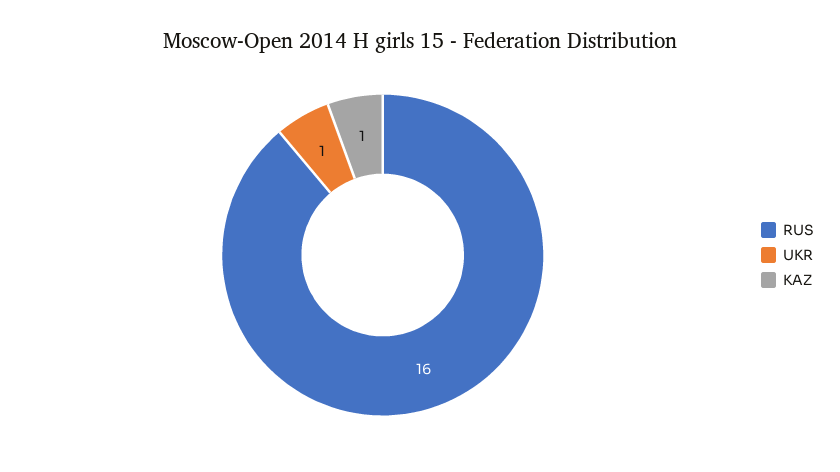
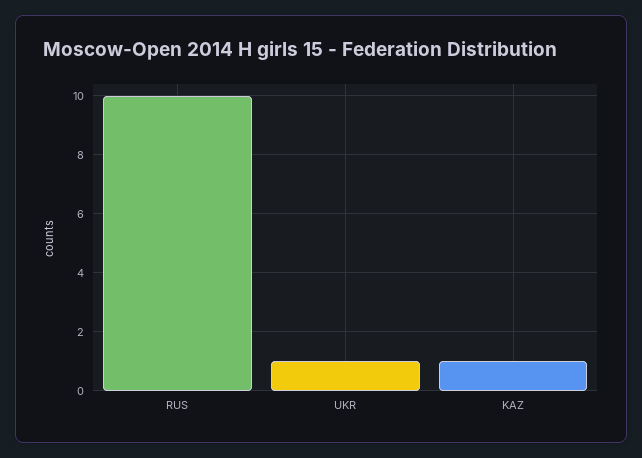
RUS: 16 -> 10

